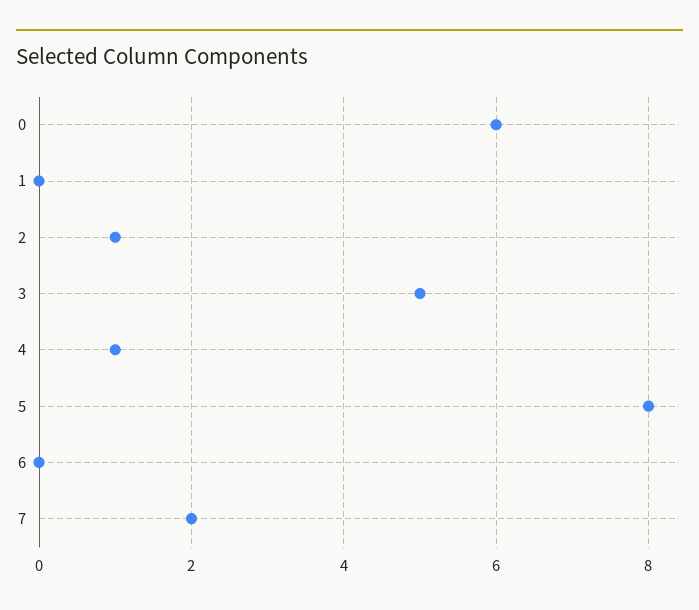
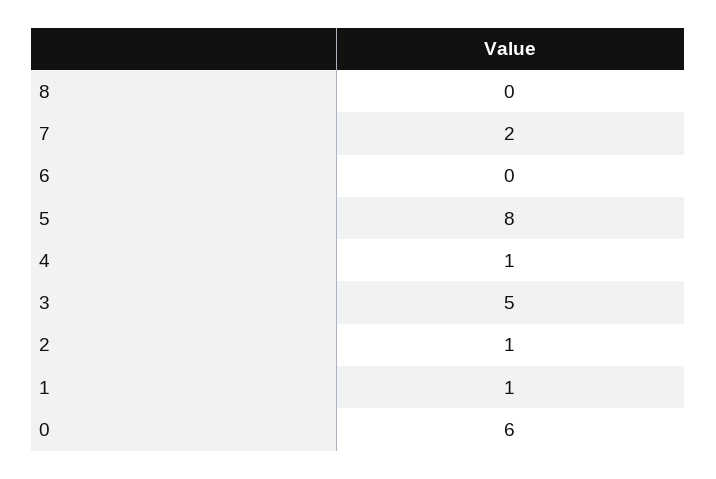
1: 0 -> 1
8: none -> 0

